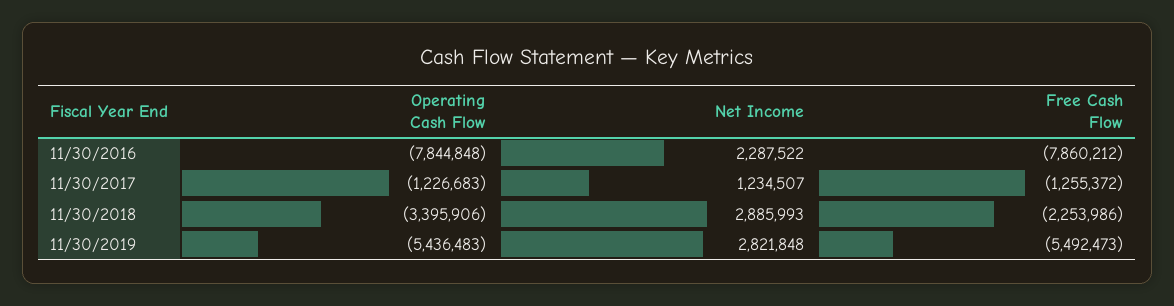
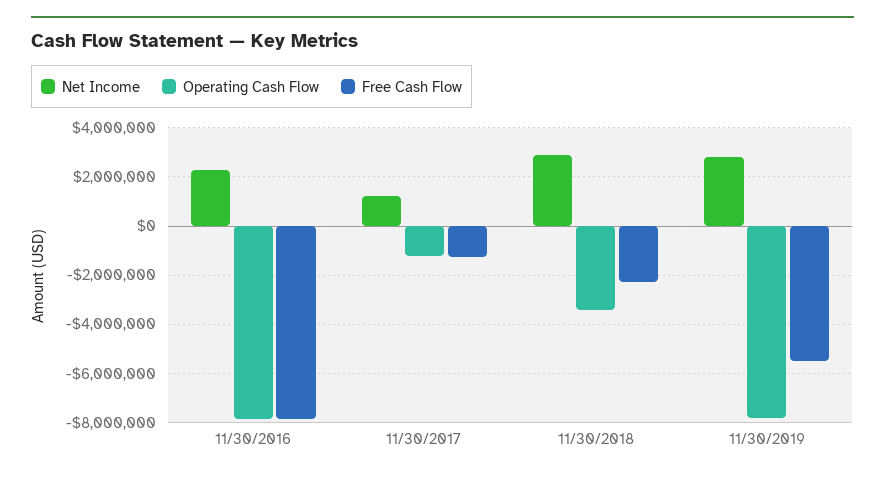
Operating Cash Flow, 11/30/2019: -5436483 -> -7750000

